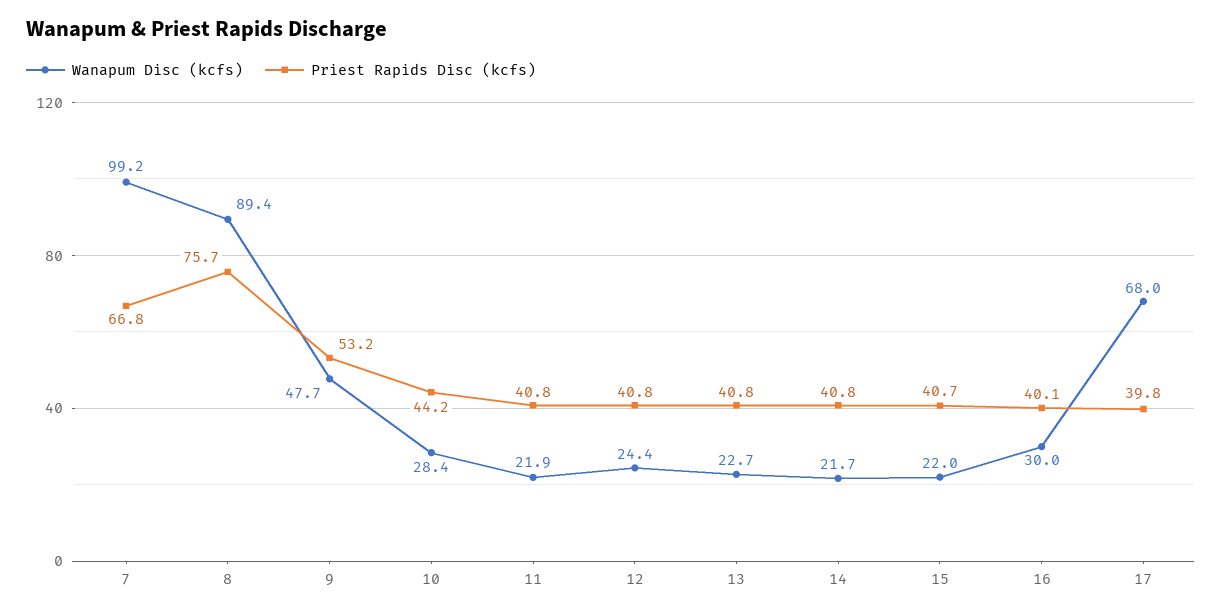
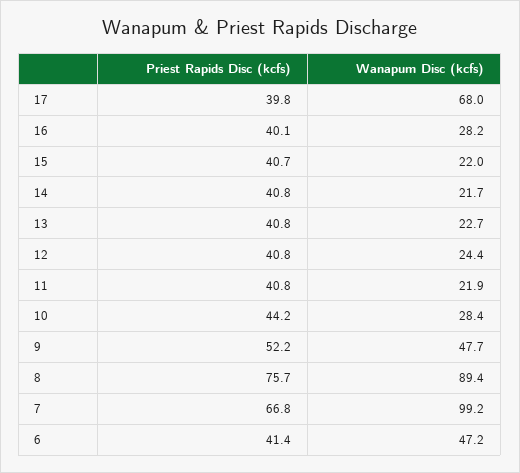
Priest Rapids Disc (kcfs), 9: 53.2 -> 52.2
Wanapum Disc (kcfs), 16: 30 -> 28.2
Priest Rapids Disc (kcfs), 6: none -> 41.4
Wanapum Disc (kcfs), 6: none -> 47.2

